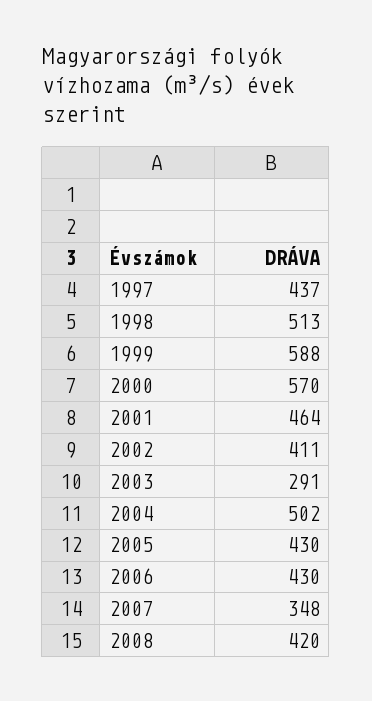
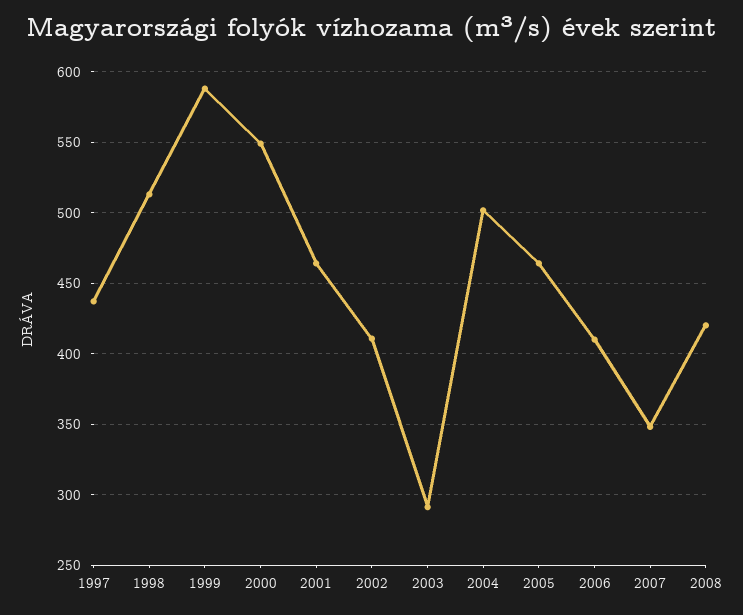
2000: 570 -> 550
2005: 430 -> 465
2006: 430 -> 410

